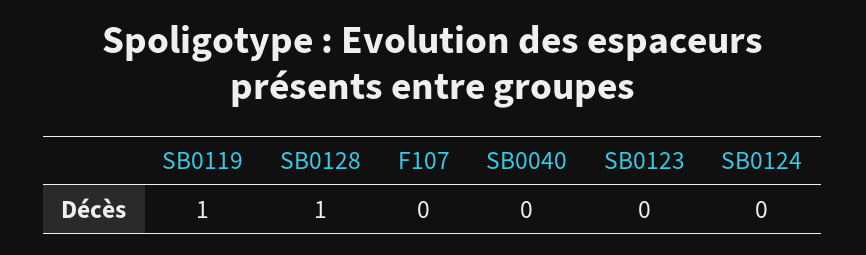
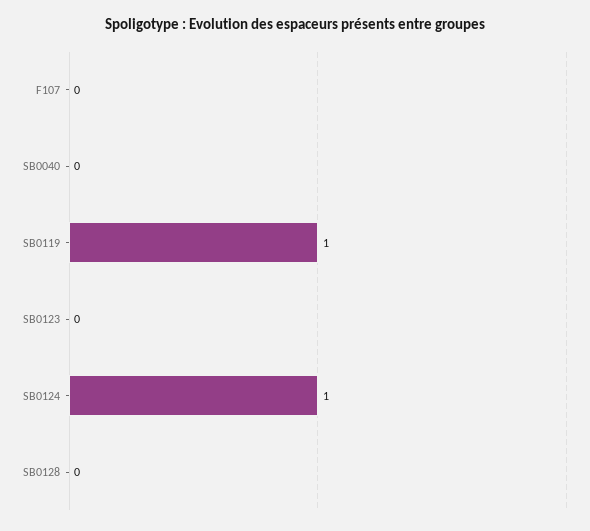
SB0128: 1 -> 0
SB0124: 0 -> 1

